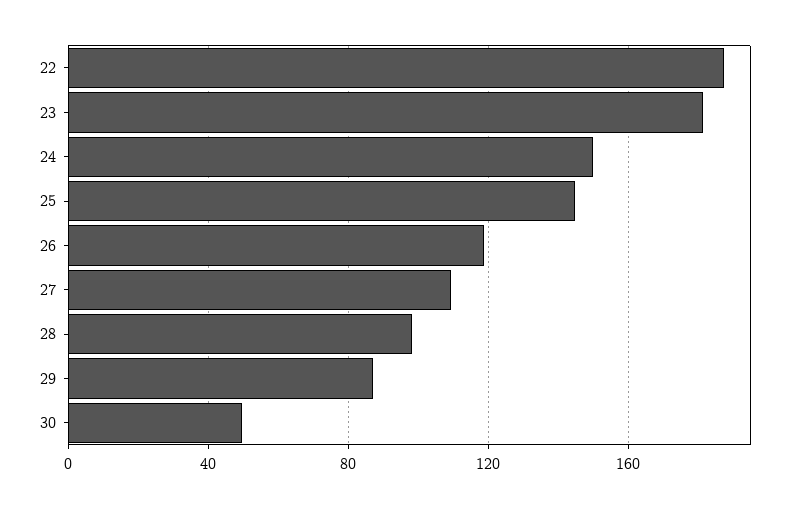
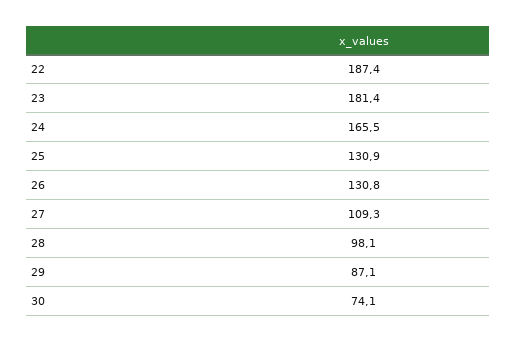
24: 150 -> 165.5
25: 145 -> 130.9
26: 120 -> 130.8
30: 50 -> 74.1

